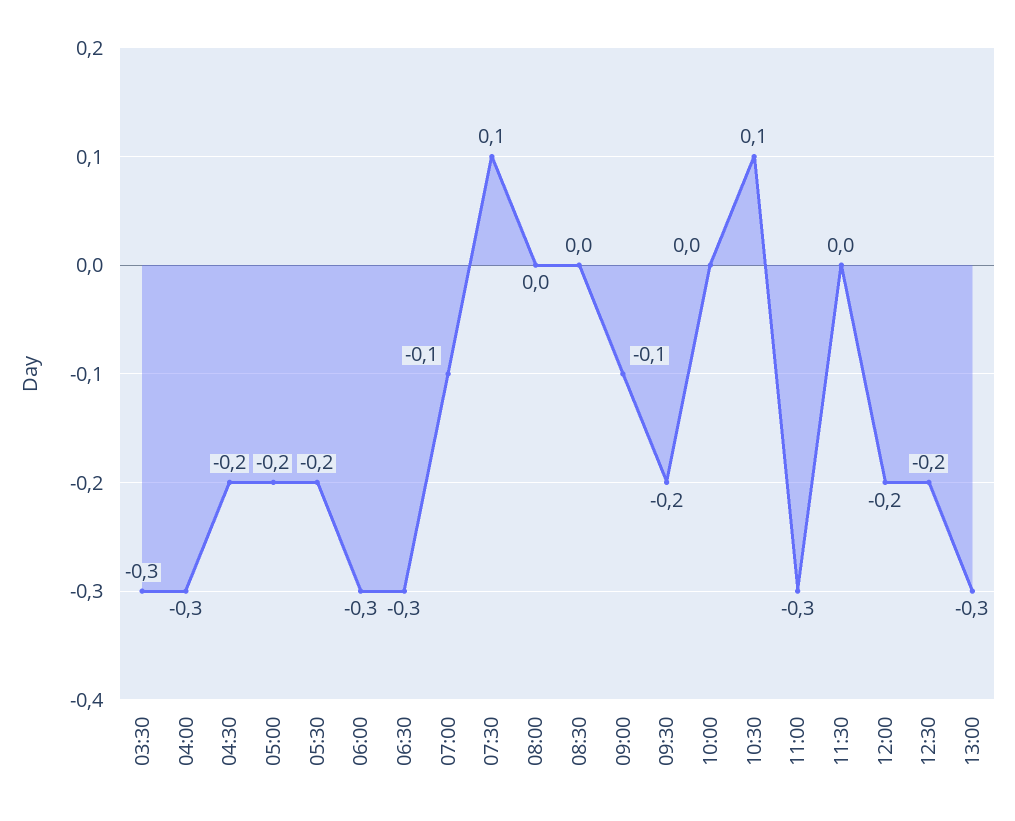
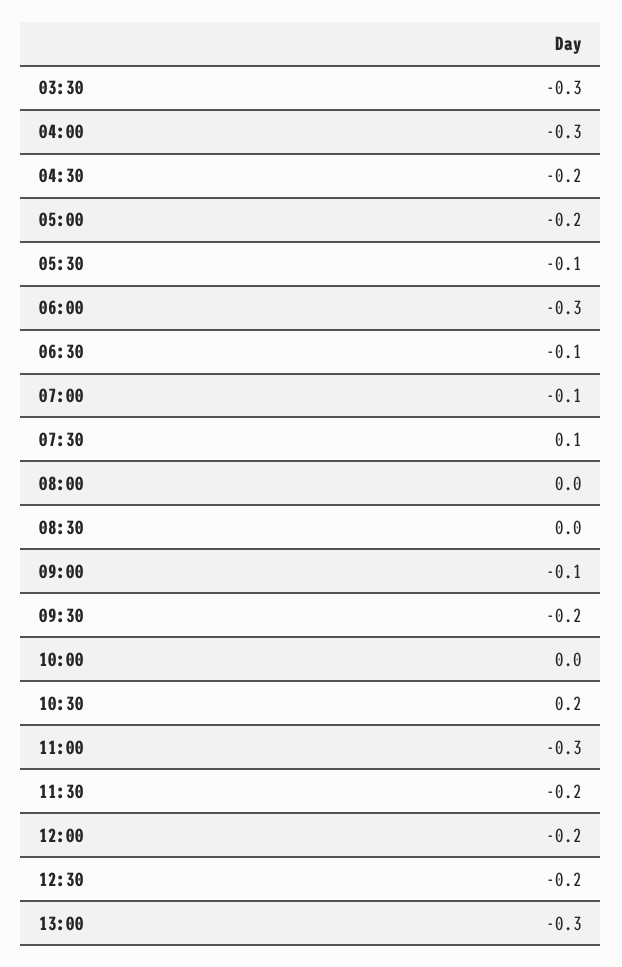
05:30: -0.2 -> -0.1
06:30: -0.3 -> -0.1
10:30: 0.1 -> 0.2
11:30: 0 -> -0.2

